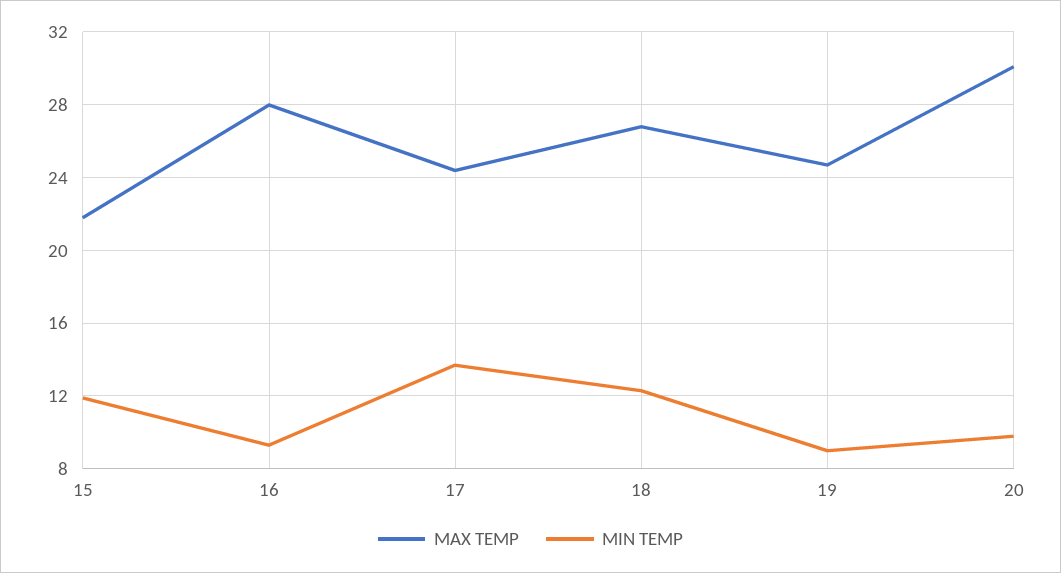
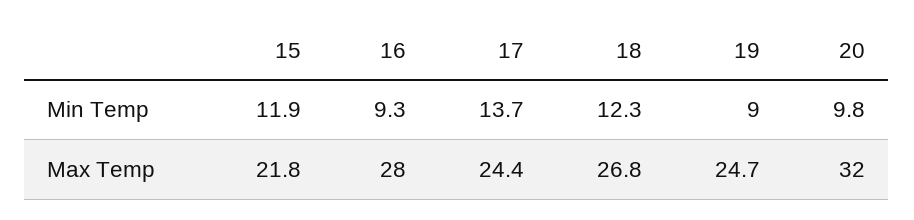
MAX TEMP, 20: 30 -> 32

